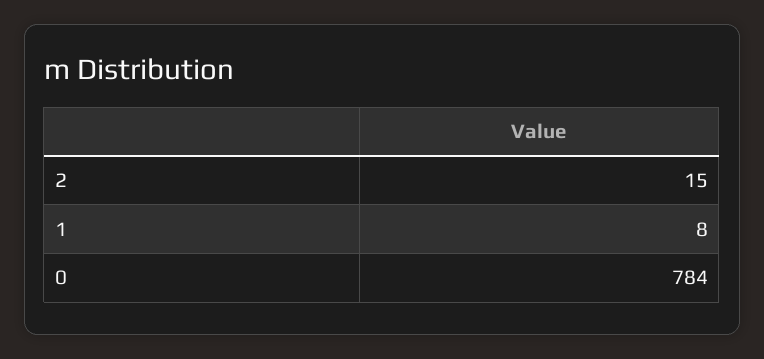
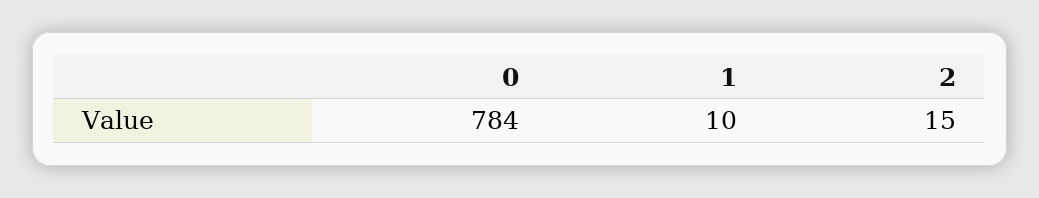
1: 8 -> 10

